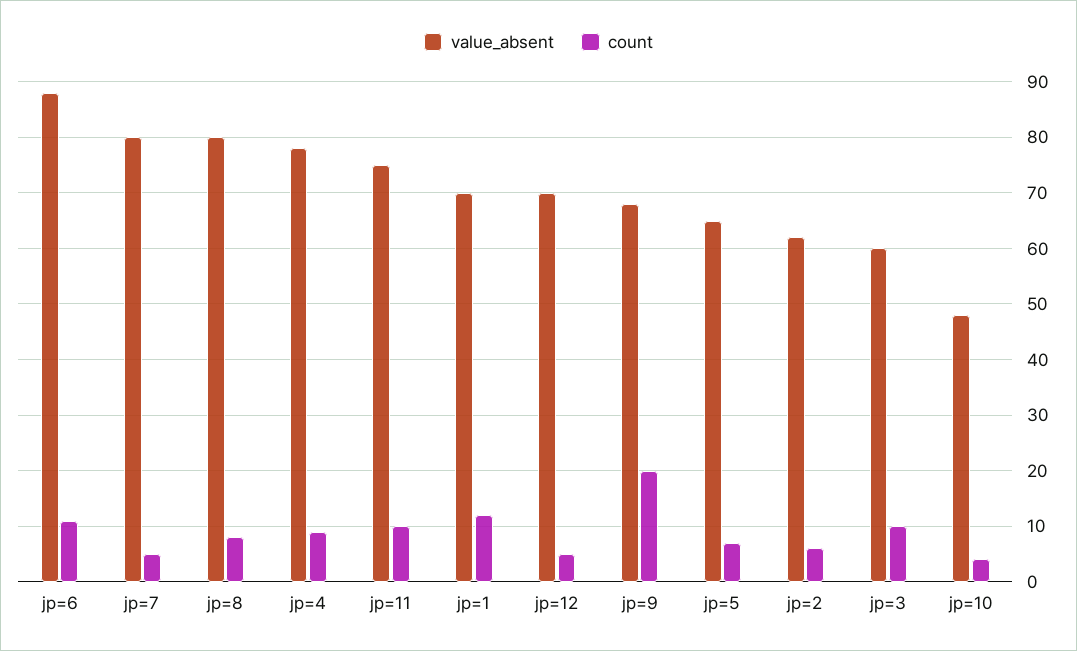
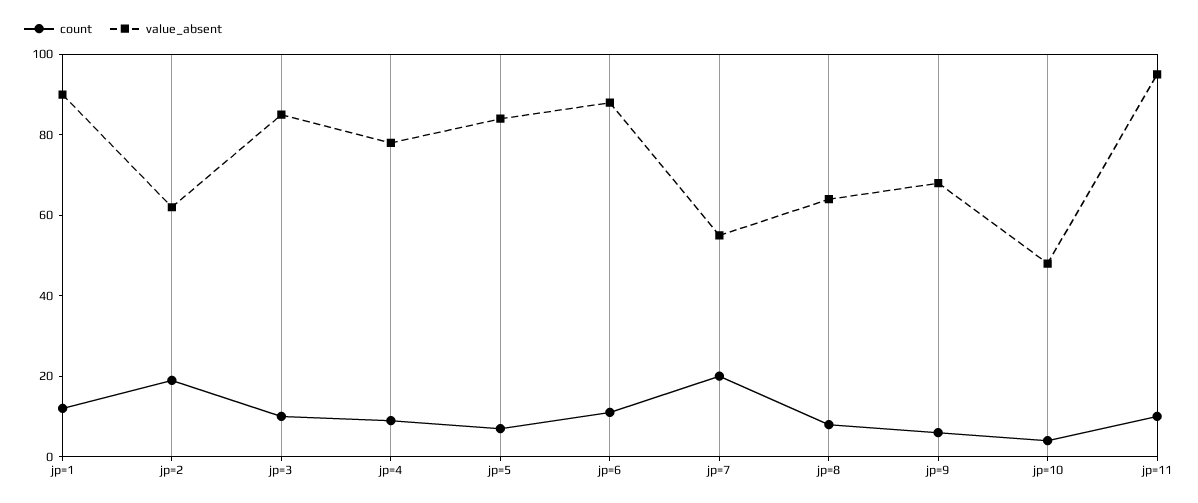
value_absent, jp=7: 80 -> 55
count, jp=7: 5 -> 20
value_absent, jp=8: 80 -> 65
value_absent, jp=11: 75 -> 95
value_absent, jp=1: 70 -> 90
value_absent, jp=12: 70 -> none
count, jp=12: 5 -> none
count, jp=9: 20 -> 5
value_absent, jp=5: 65 -> 85
count, jp=2: 5 -> 20
value_absent, jp=3: 60 -> 85

